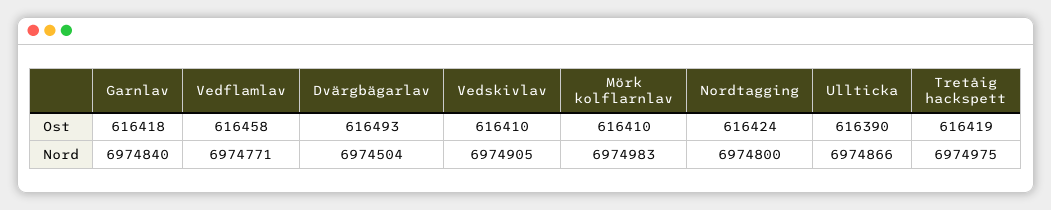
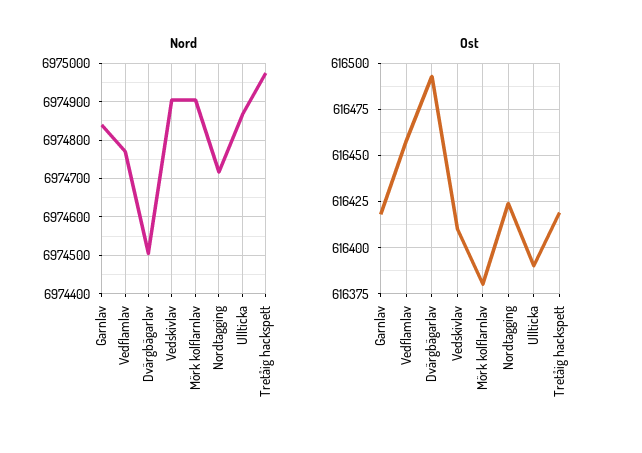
Ost, Mörk kolflarnlav: 616410 -> 616380
Nord, Mörk kolflarnlav: 6974983 -> 6974900
Nord, Nordtagging: 6974800 -> 6974720

